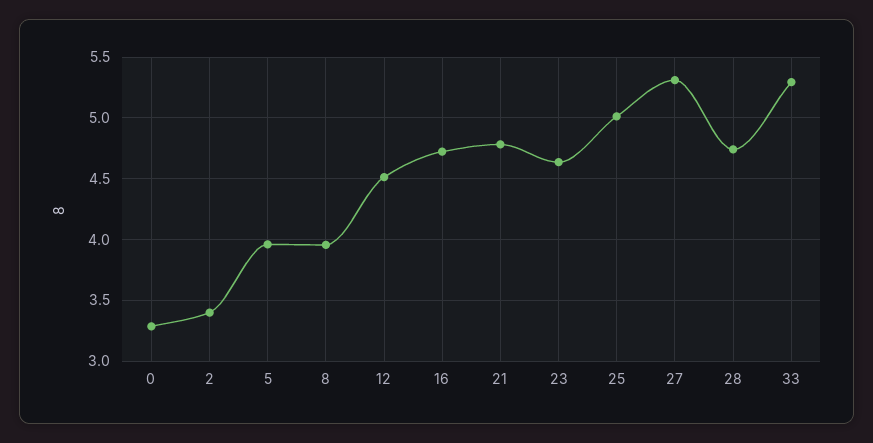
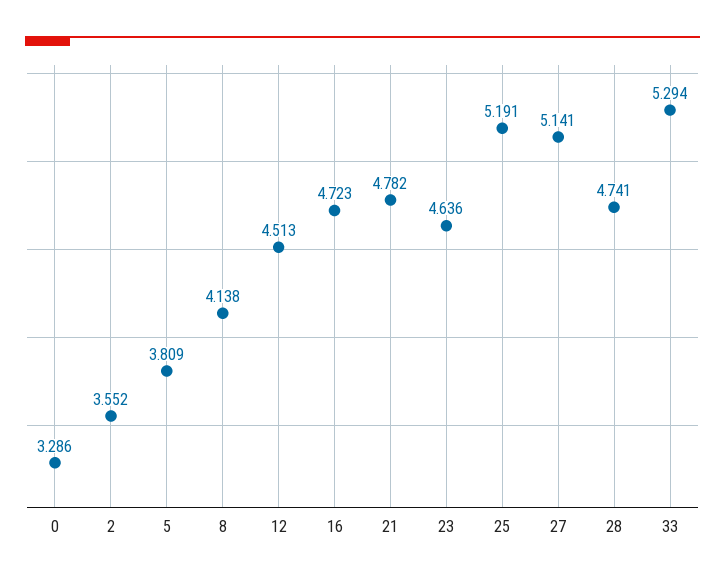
2: 3.4 -> 3.552
5: 3.95 -> 3.809
8: 3.95 -> 4.138
25: 5 -> 5.191
27: 5.3 -> 5.141

